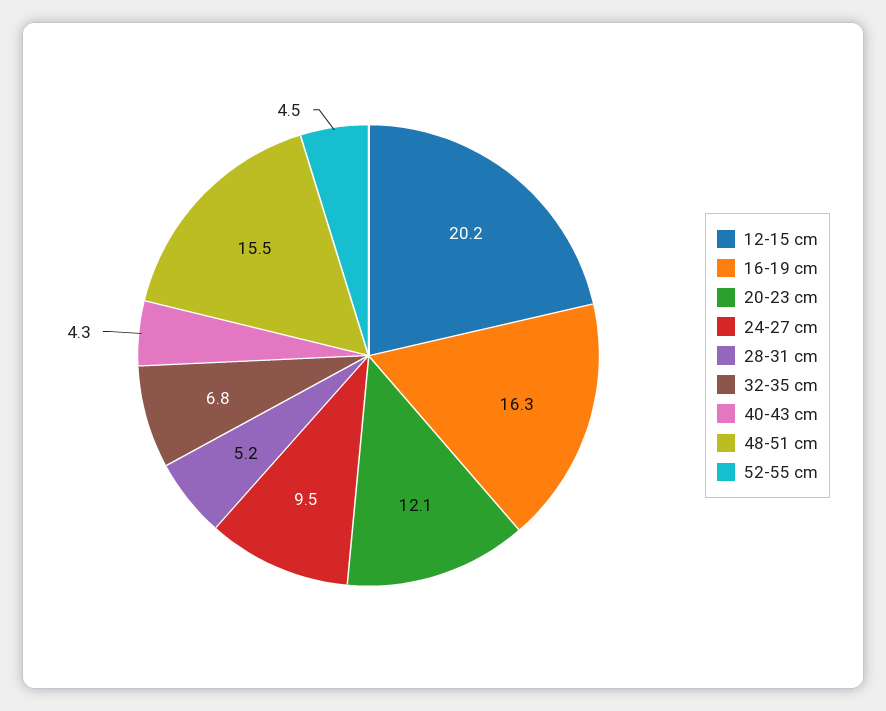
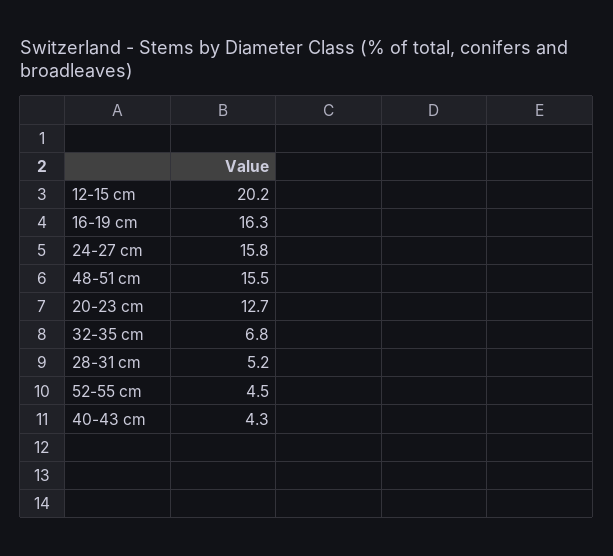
20-23 cm: 12.1 -> 12.7
24-27 cm: 9.5 -> 15.8

